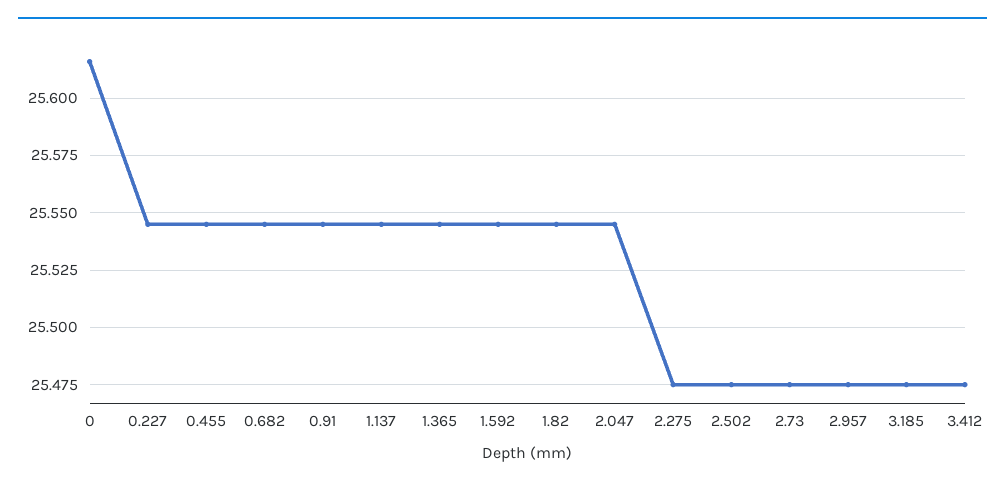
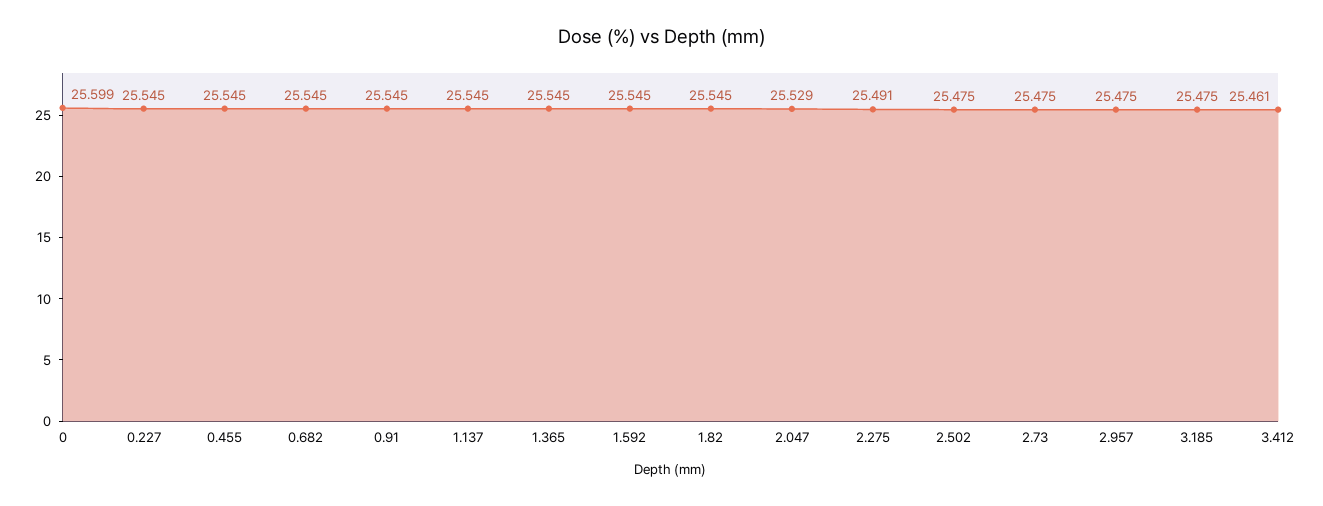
0: 25.615 -> 25.599
2.047: 25.545 -> 25.529
2.275: 25.475 -> 25.491
3.412: 25.475 -> 25.461

